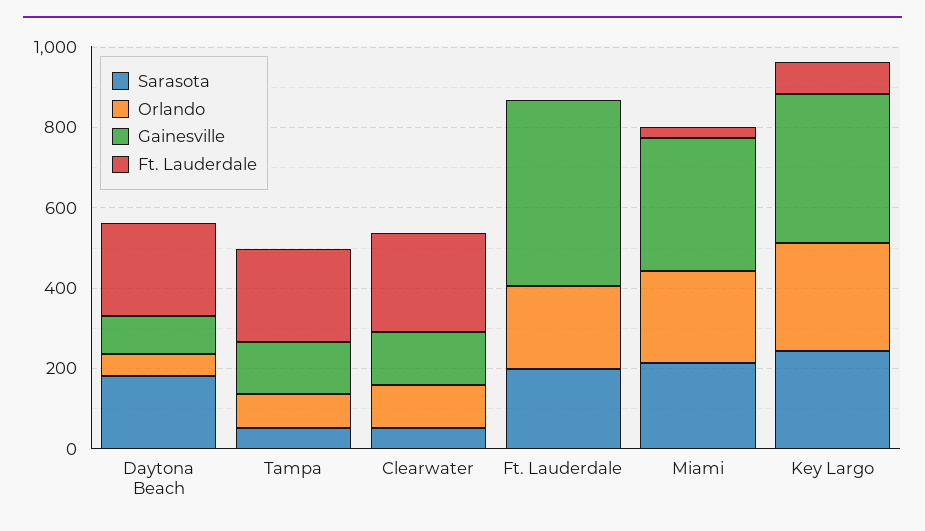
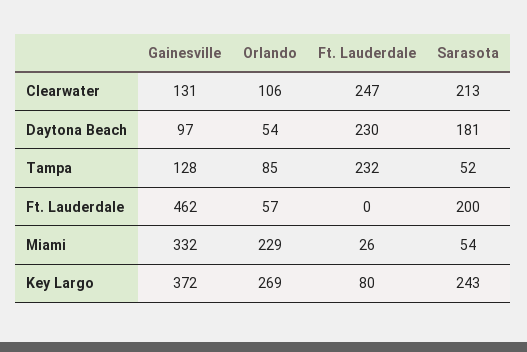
Sarasota, Clearwater: 50 -> 213
Orlando, Ft. Lauderdale: 200 -> 57
Sarasota, Miami: 200 -> 54

